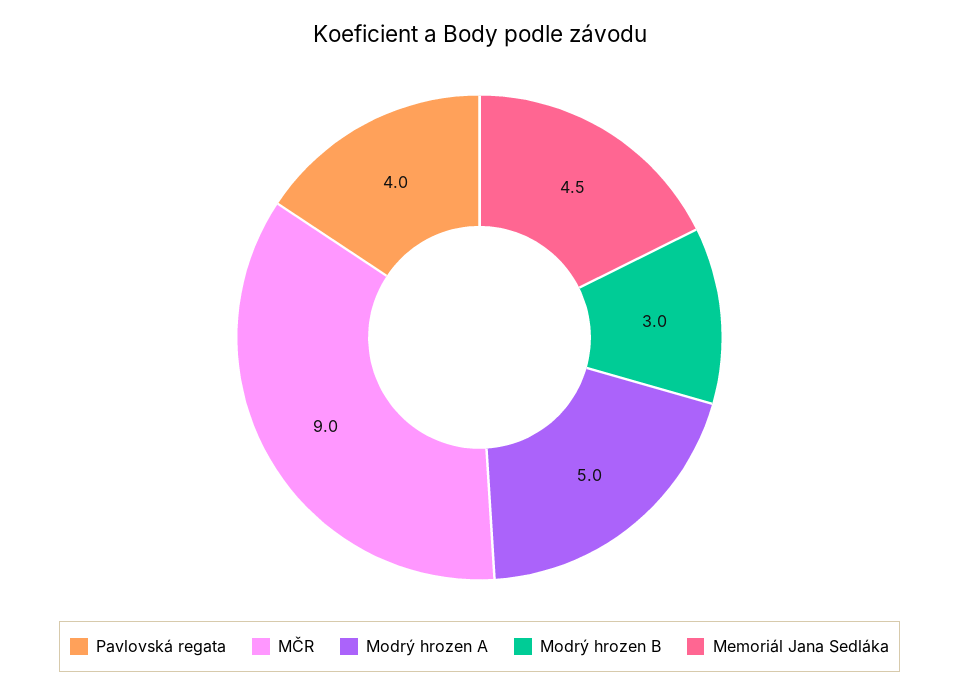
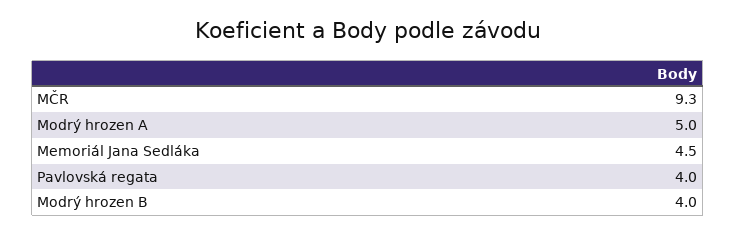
MČR: 9 -> 9.3
Modrý hrozen B: 3 -> 4

